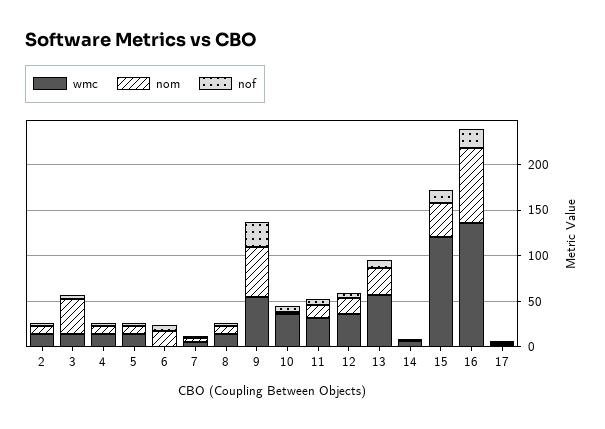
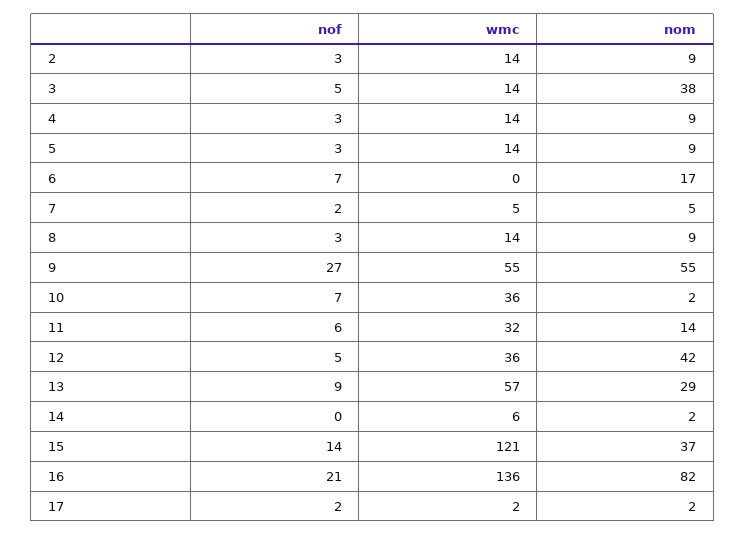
nom, 12: 20 -> 42

